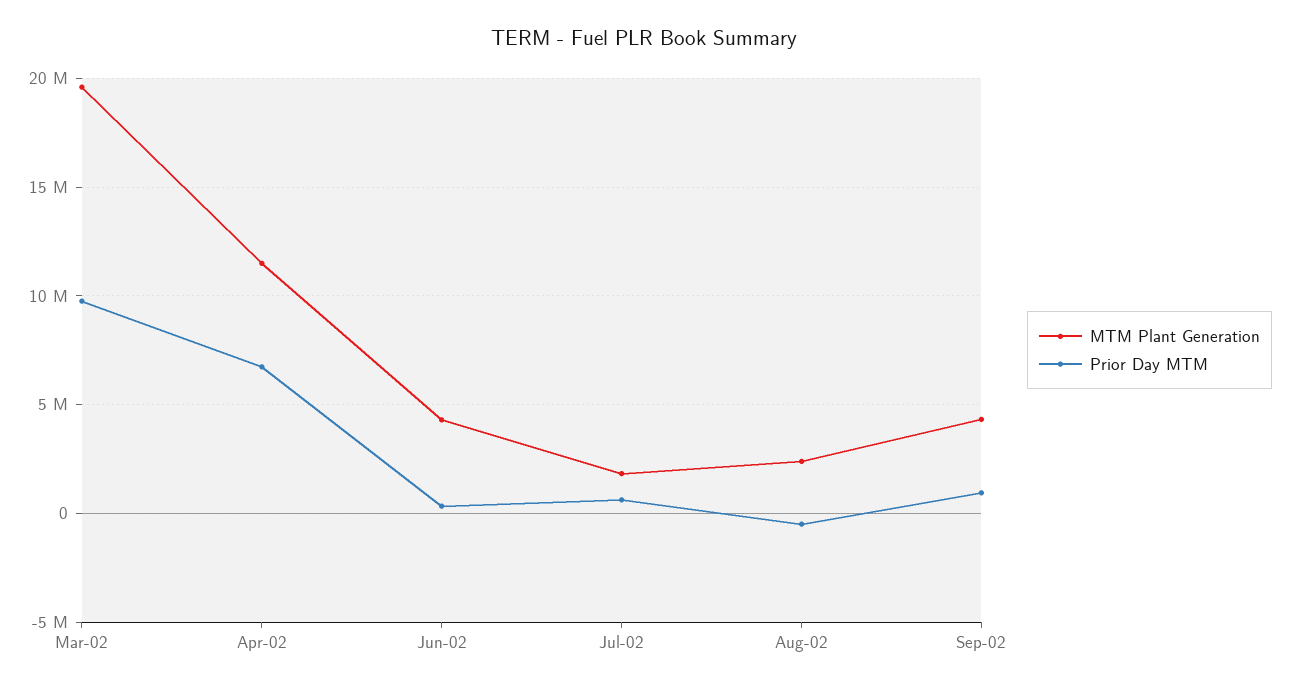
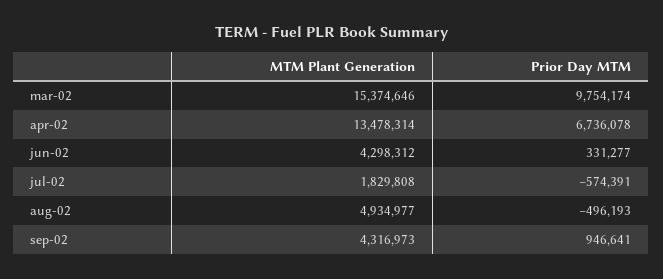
MTM Plant Generation, Mar-02: 19500000 -> 15374646
MTM Plant Generation, Apr-02: 11500000 -> 13478314
Prior Day MTM, Jul-02: 500000 -> -574391
MTM Plant Generation, Aug-02: 2500000 -> 4934977

